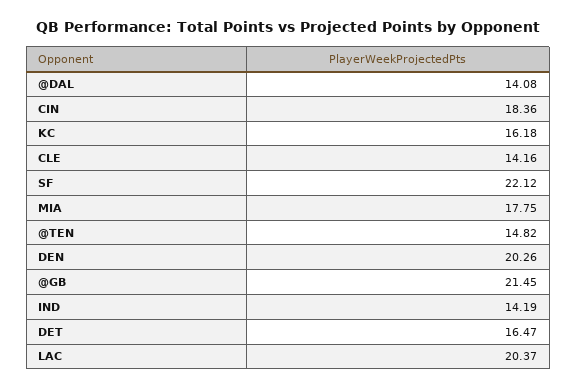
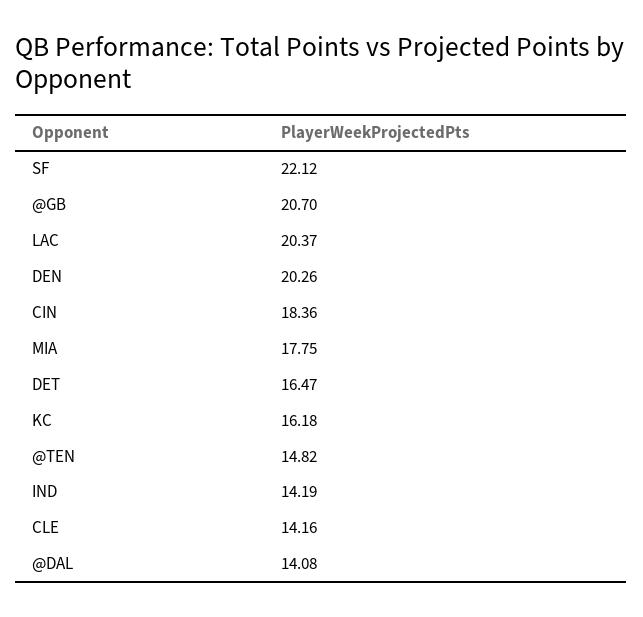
@GB: 21.45 -> 20.7

